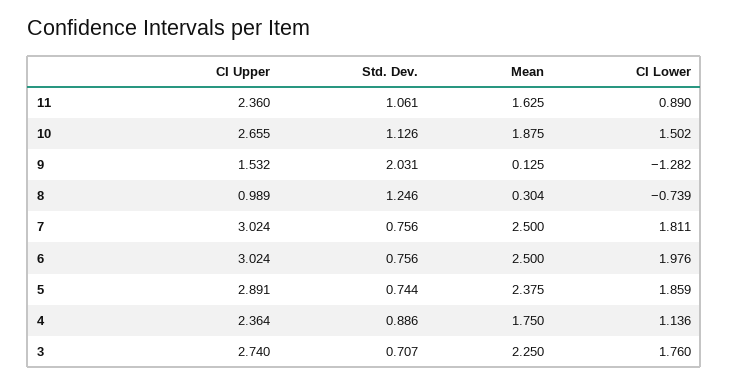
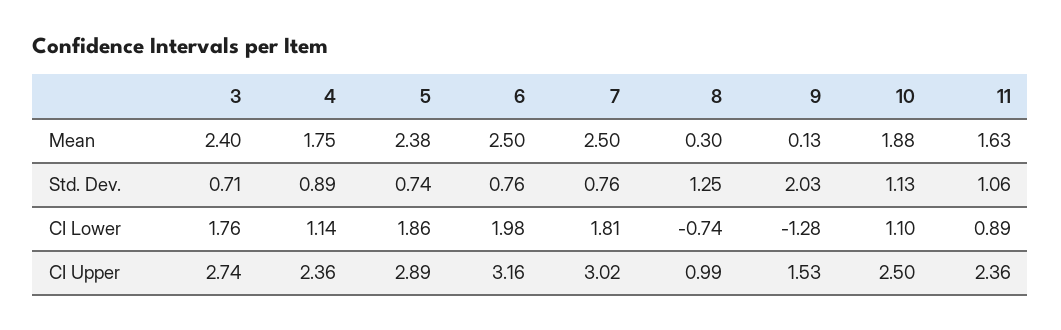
CI Upper, 10: 2.655 -> 2.5
CI Lower, 10: 1.502 -> 1.1
CI Upper, 6: 3.024 -> 3.16
Mean, 3: 2.25 -> 2.4

